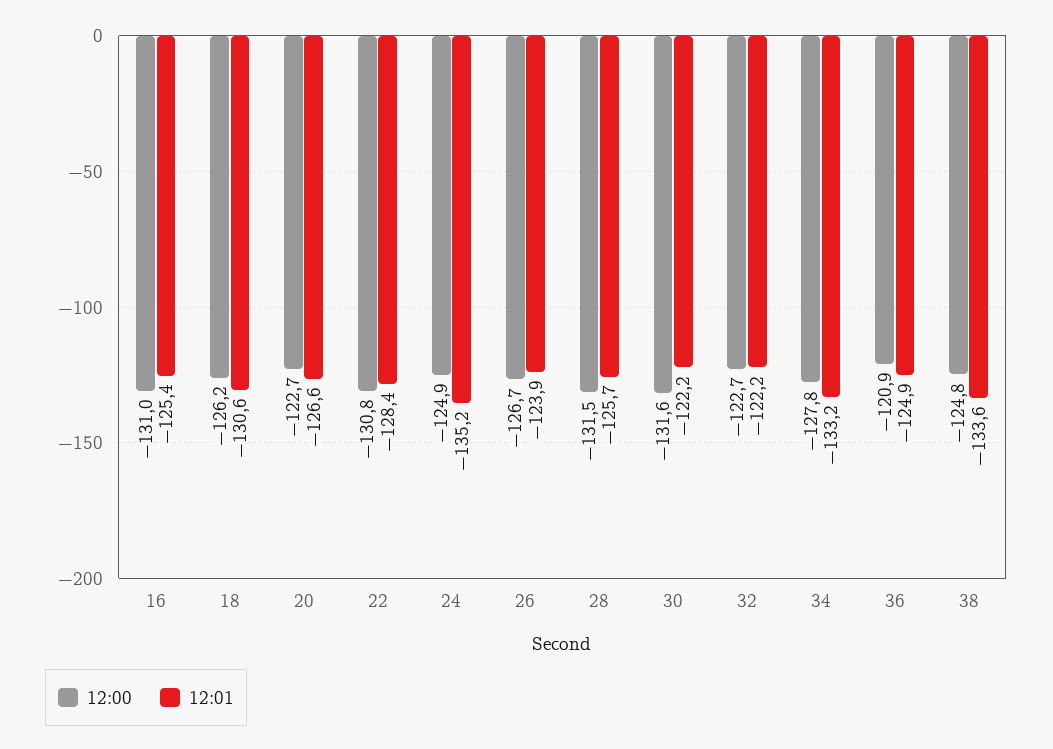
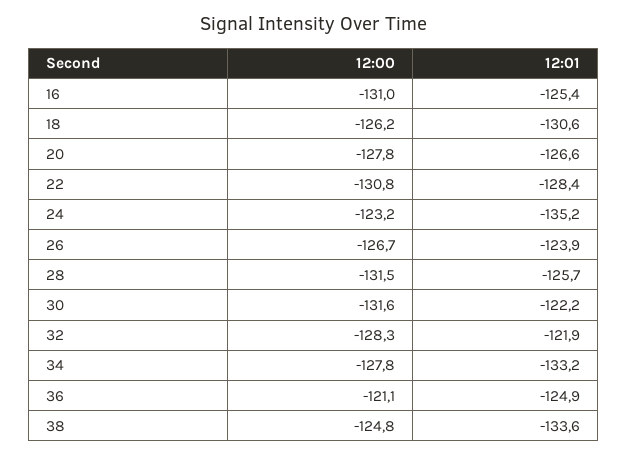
12:00, 20: -122.7 -> -127.8
12:00, 24: -124.9 -> -123.2
12:00, 32: -122.7 -> -128.3
12:01, 32: -122.2 -> -121.9
12:00, 36: -120.9 -> -121.1

